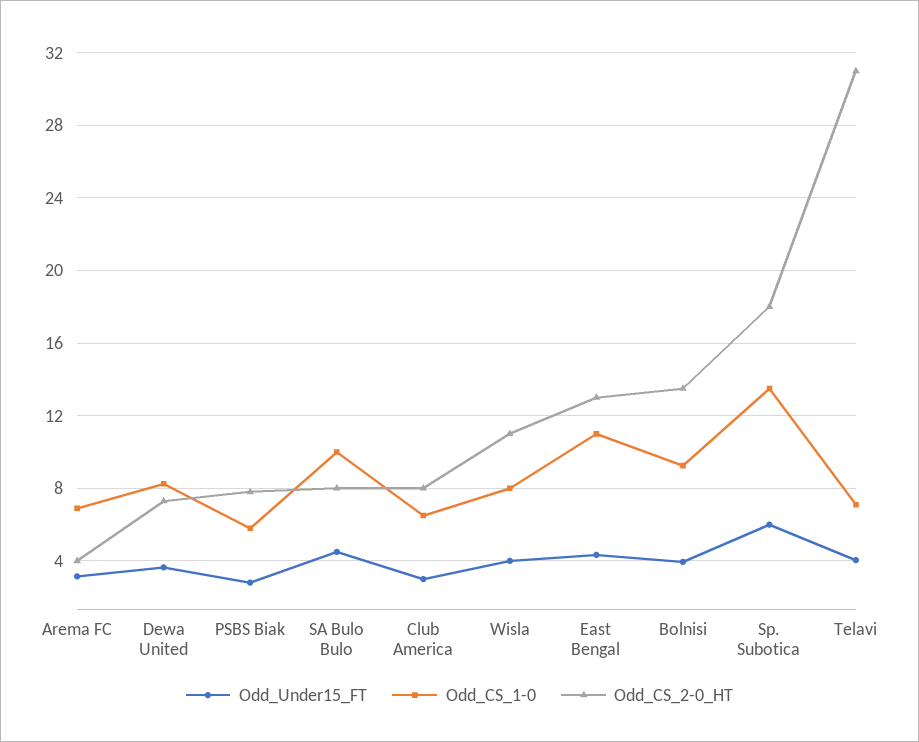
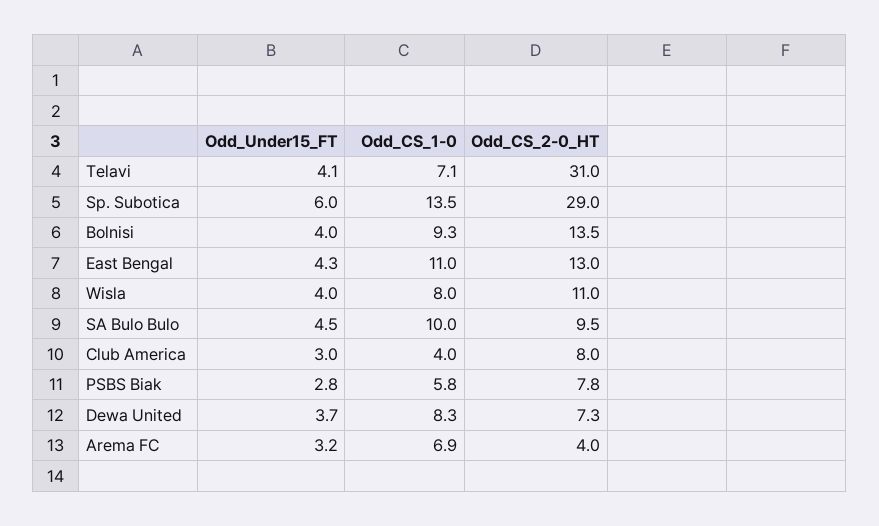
Odd_CS_2-0_HT, SA Bulo Bulo: 8 -> 9.5
Odd_CS_1-0, Club America: 6.5 -> 4
Odd_CS_2-0_HT, Sp. Subotica: 18 -> 29

